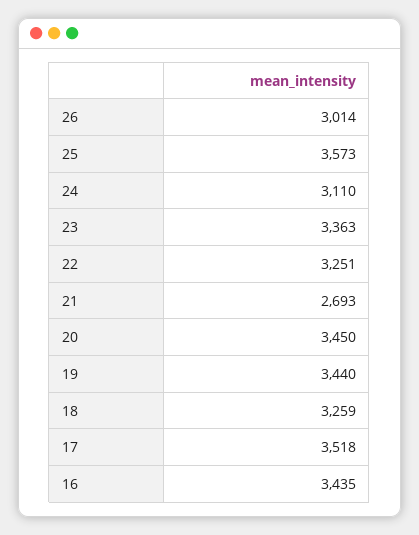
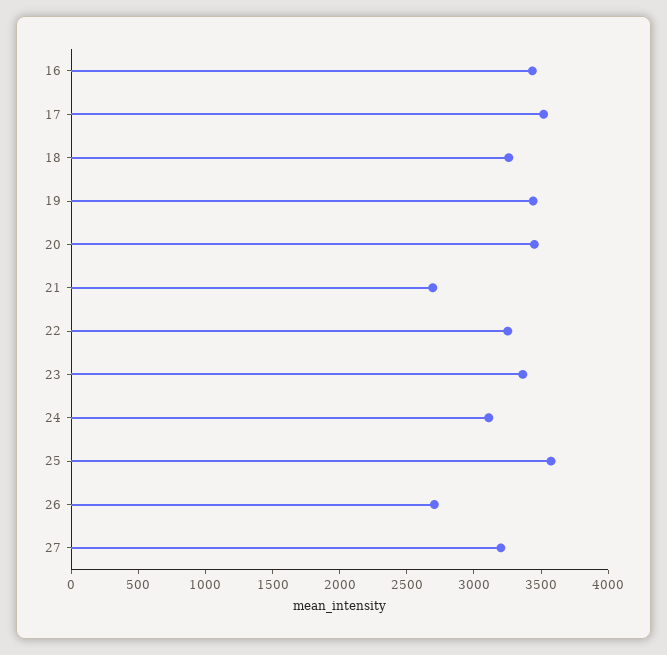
26: 3014 -> 2700
27: none -> 3200

